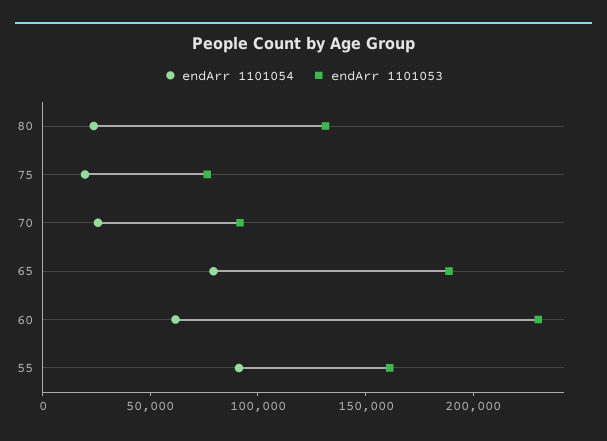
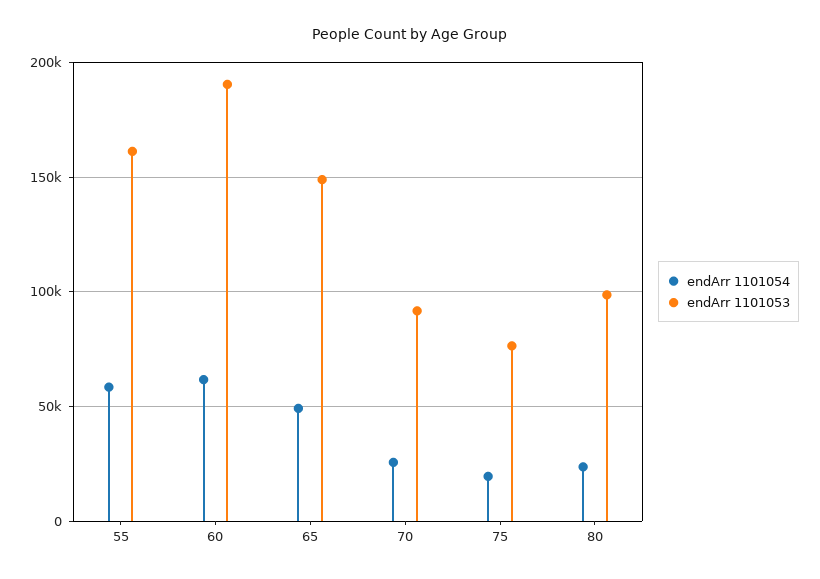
endArr 1101053, 80: 130000 -> 100000
endArr 1101054, 65: 80000 -> 50000
endArr 1101053, 65: 190000 -> 150000
endArr 1101053, 60: 230000 -> 190000
endArr 1101054, 55: 90000 -> 60000

